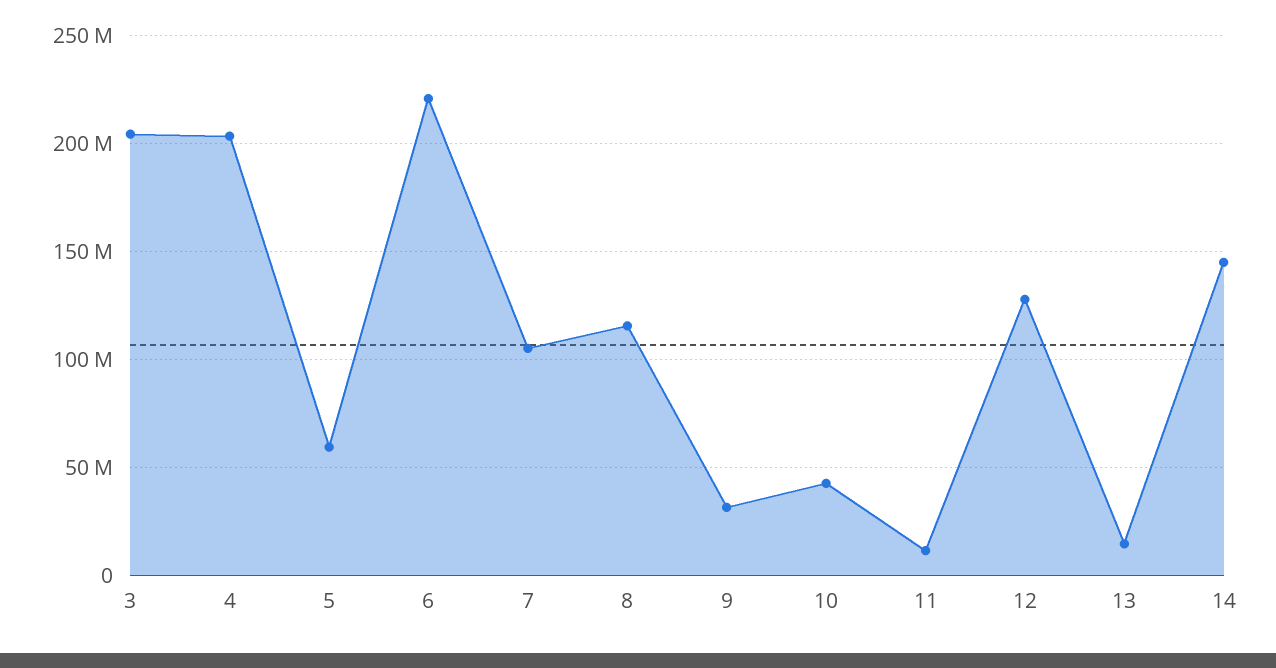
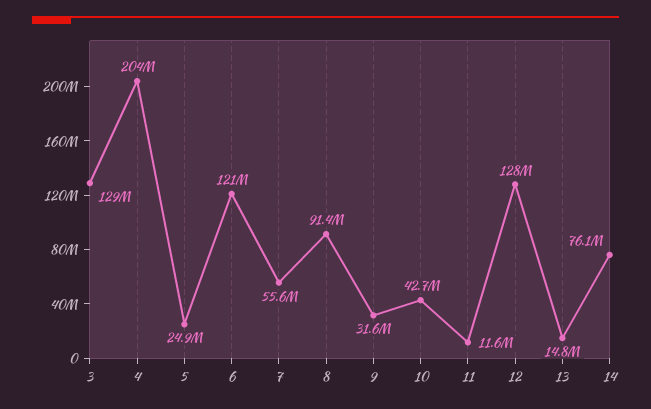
3: 205000000 -> 129000000
5: 60000000 -> 24900000
6: 220000000 -> 121000000
7: 105000000 -> 55600000
8: 115000000 -> 91400000
14: 145000000 -> 76100000

